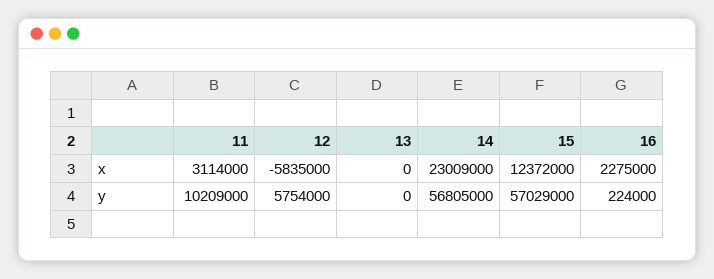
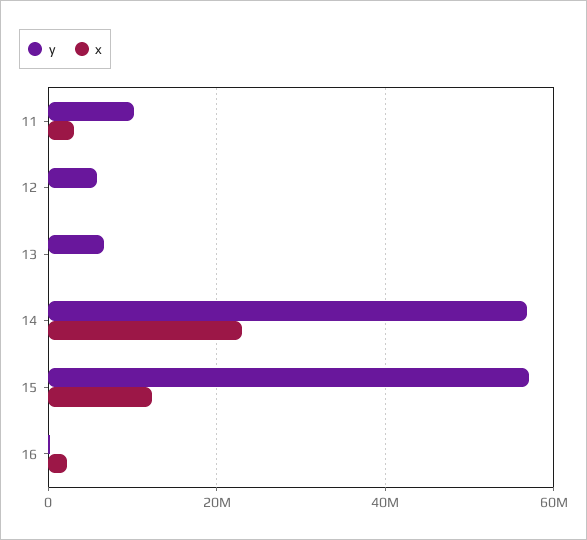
x, 12: -5835000 -> 0
y, 13: 0 -> 6000000

